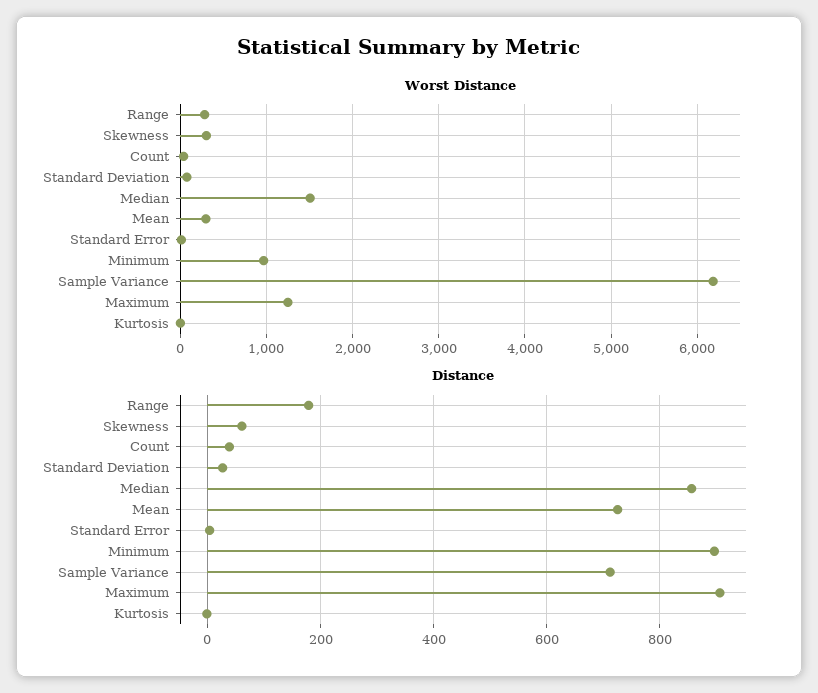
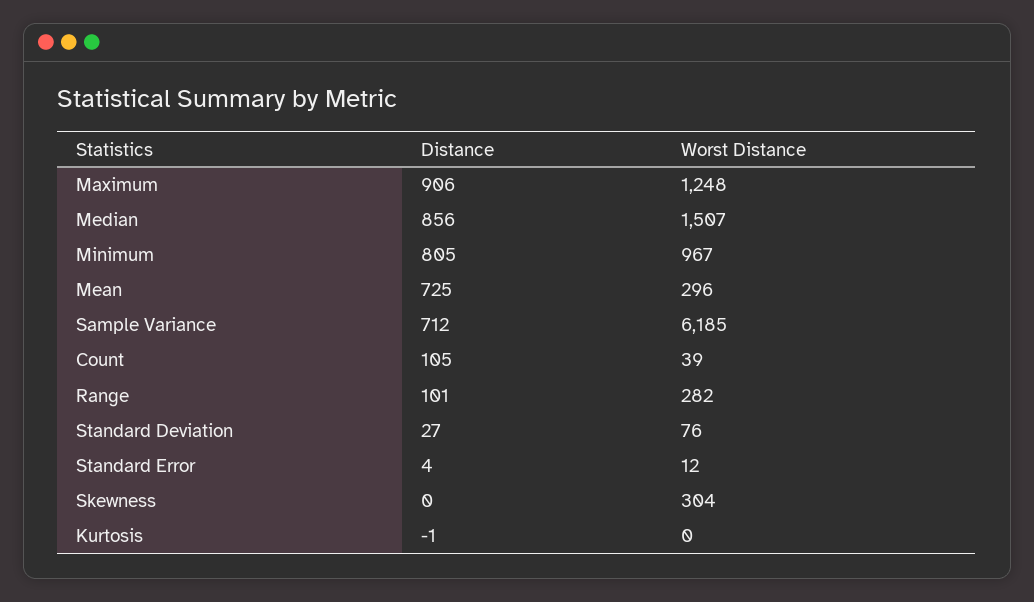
Distance, Range: 180 -> 101
Distance, Skewness: 60 -> 0
Distance, Count: 40 -> 105
Distance, Minimum: 900 -> 805

